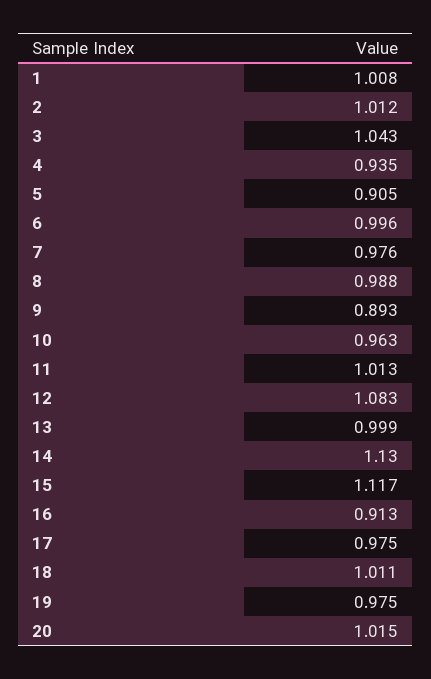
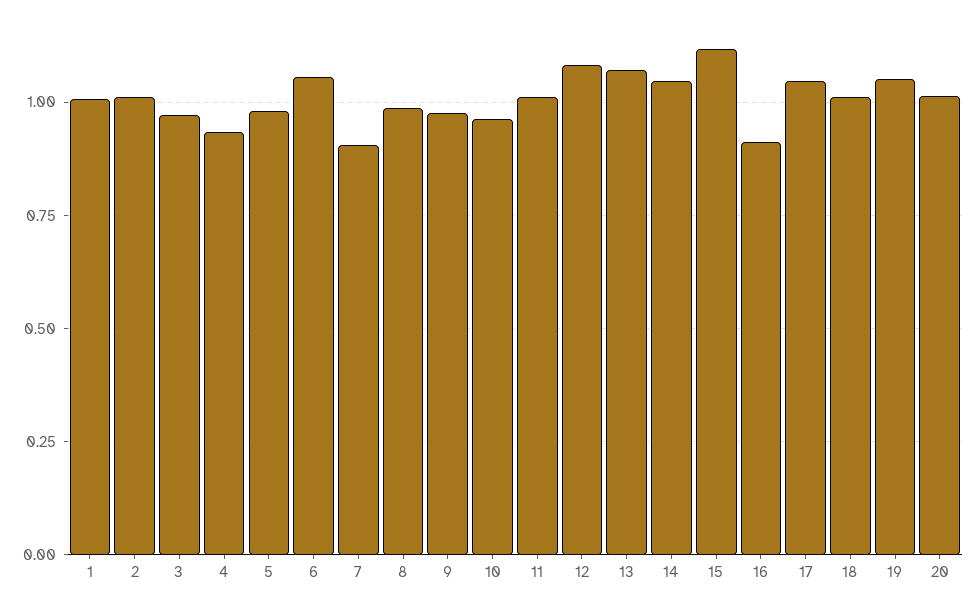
3: 1.043 -> 0.975
5: 0.905 -> 0.975
6: 0.996 -> 1.05
7: 0.976 -> 0.9
9: 0.893 -> 0.975
13: 0.999 -> 1.075
14: 1.13 -> 1.05
17: 0.975 -> 1.05
19: 0.975 -> 1.05

